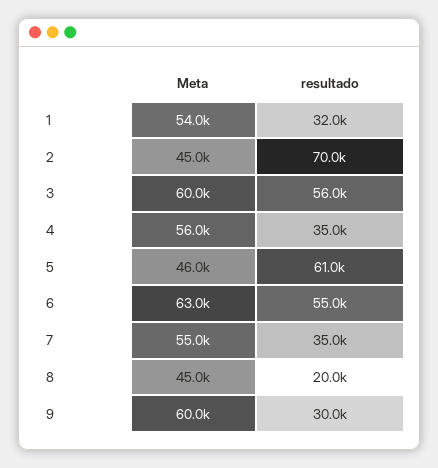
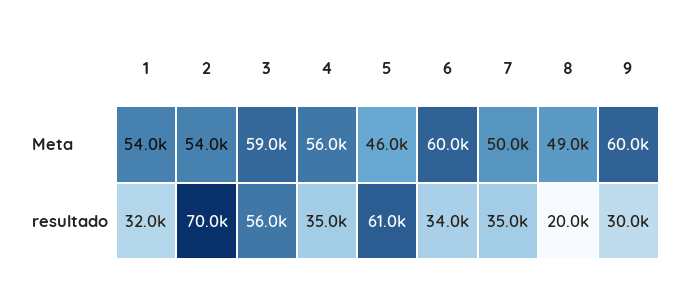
Meta, 2: 45000 -> 54000
Meta, 3: 60000 -> 59000
Meta, 6: 63000 -> 60000
resultado, 6: 55000 -> 34000
Meta, 7: 55000 -> 50000
Meta, 8: 45000 -> 49000

